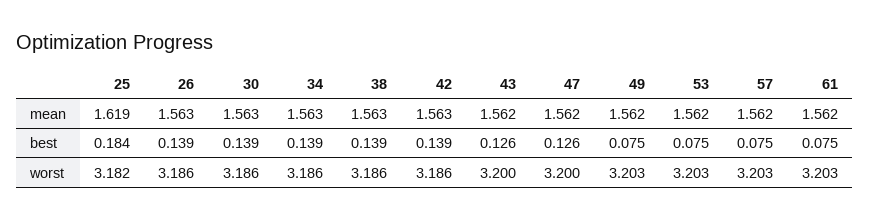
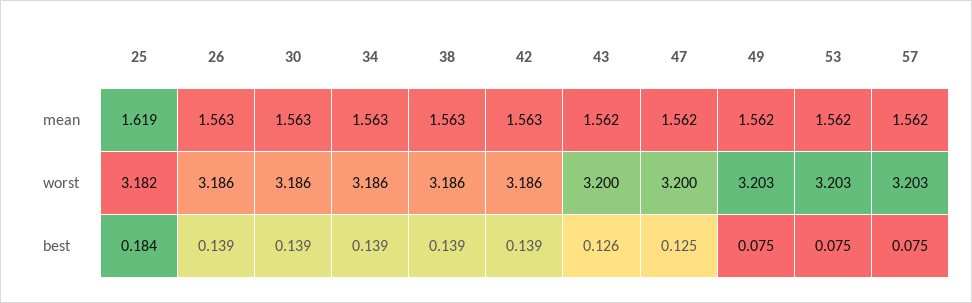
61, mean: 1.562 -> none
47, best: 0.126 -> 0.125
61, best: 0.075 -> none
61, worst: 3.203 -> none

